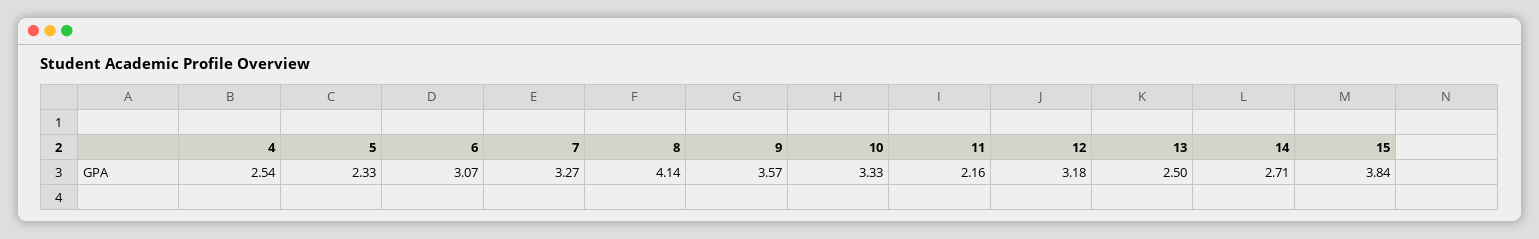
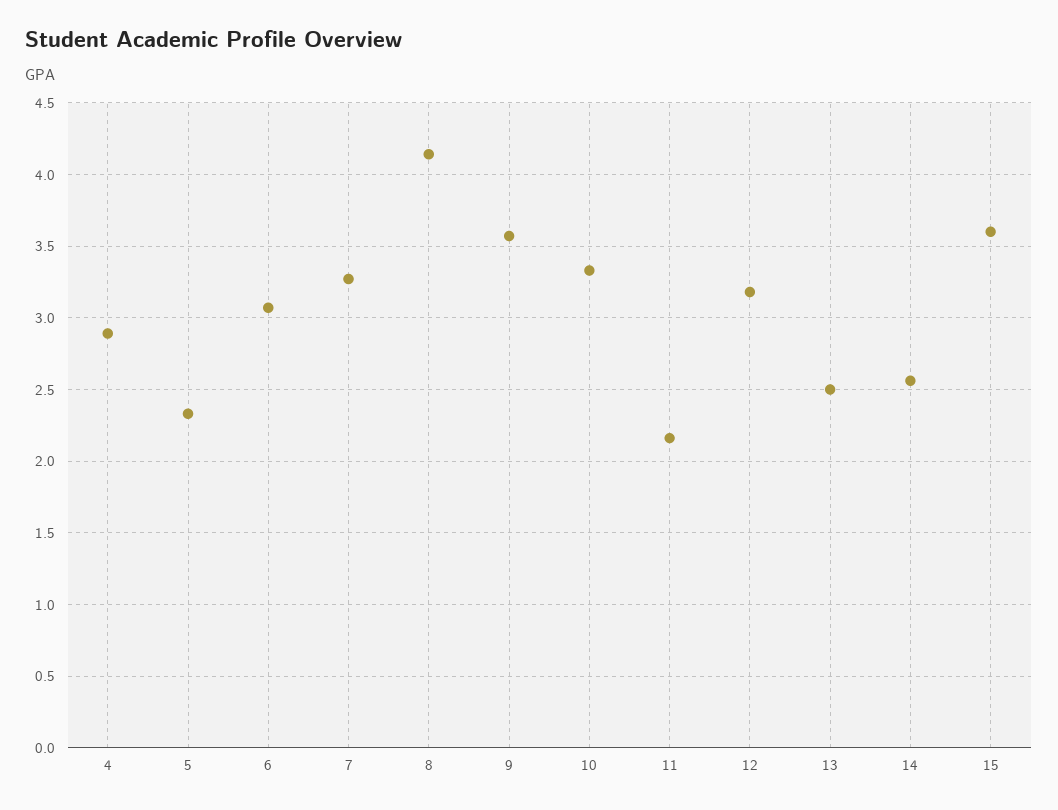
4: 2.54 -> 2.9
14: 2.71 -> 2.55
15: 3.84 -> 3.6

